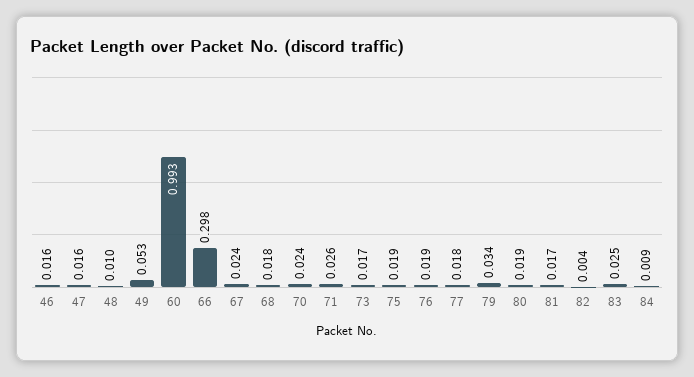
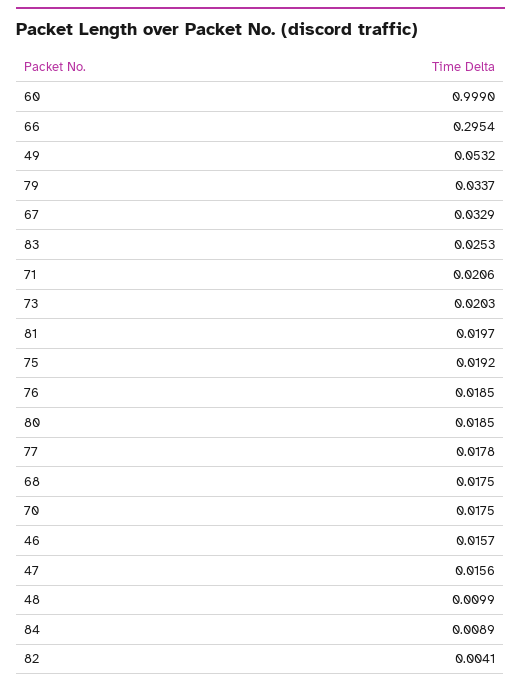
60: 0.993 -> 0.999
66: 0.298 -> 0.2954
67: 0.024 -> 0.0329
70: 0.024 -> 0.0175
71: 0.026 -> 0.0206
73: 0.017 -> 0.0203
81: 0.017 -> 0.0197

